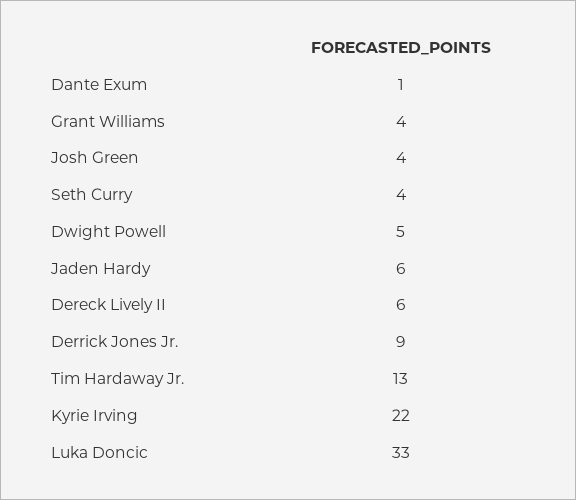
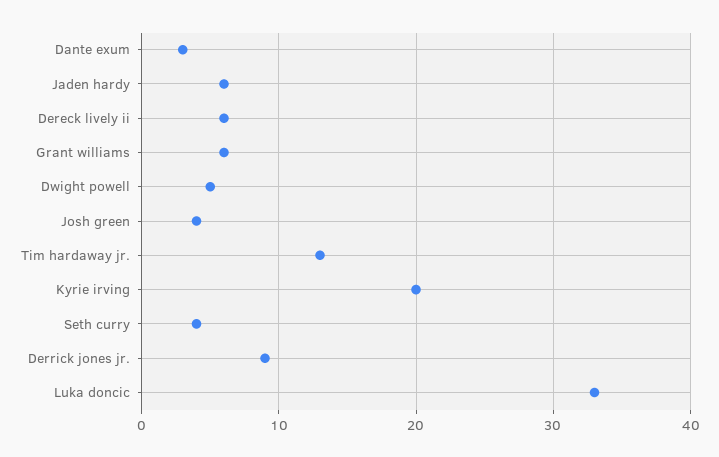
Dante Exum: 1 -> 3
Grant Williams: 4 -> 6
Kyrie Irving: 22 -> 20

